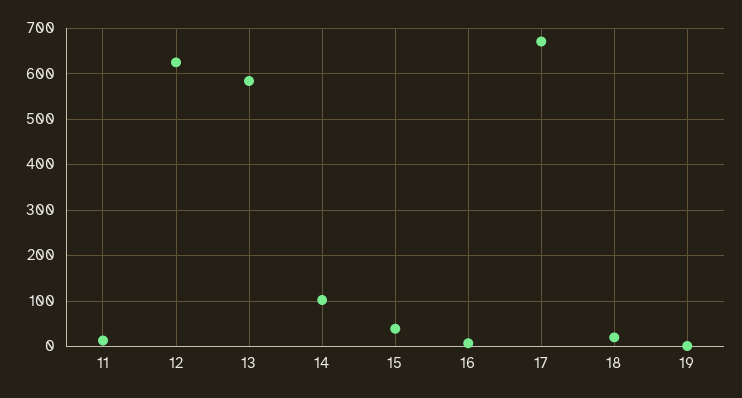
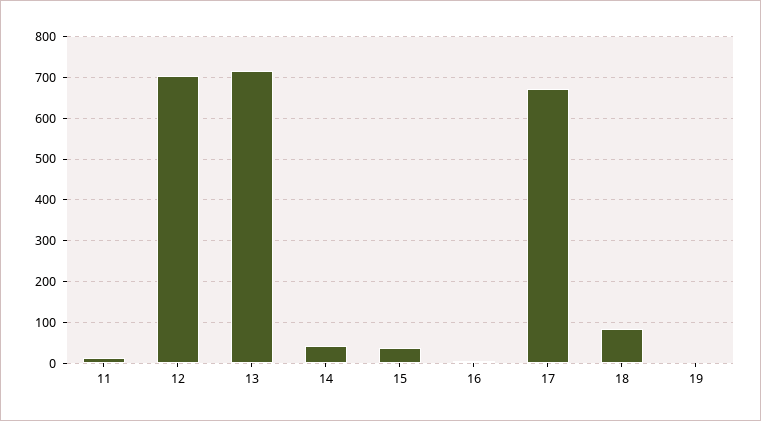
12: 620 -> 700
13: 580 -> 720
14: 100 -> 40
18: 20 -> 80

